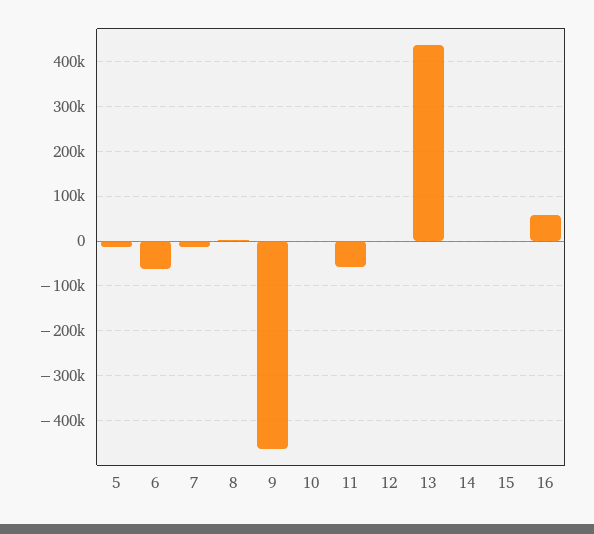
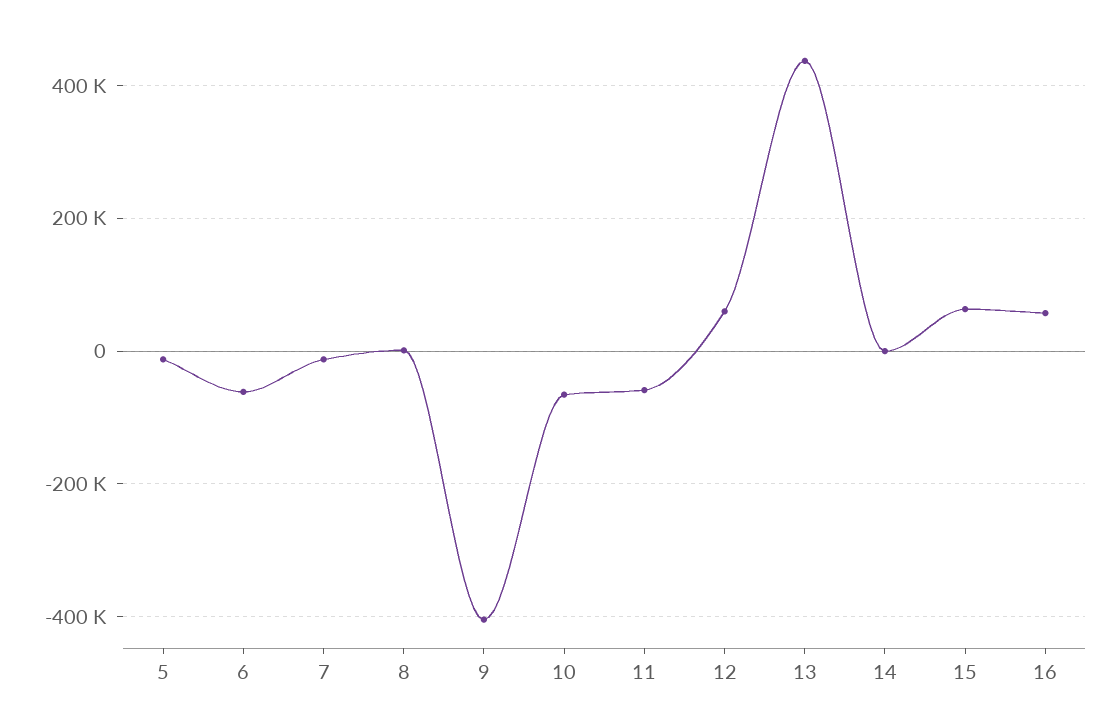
9: -460000 -> -400000
10: 0 -> -60000
12: 0 -> 60000
15: 0 -> 60000

